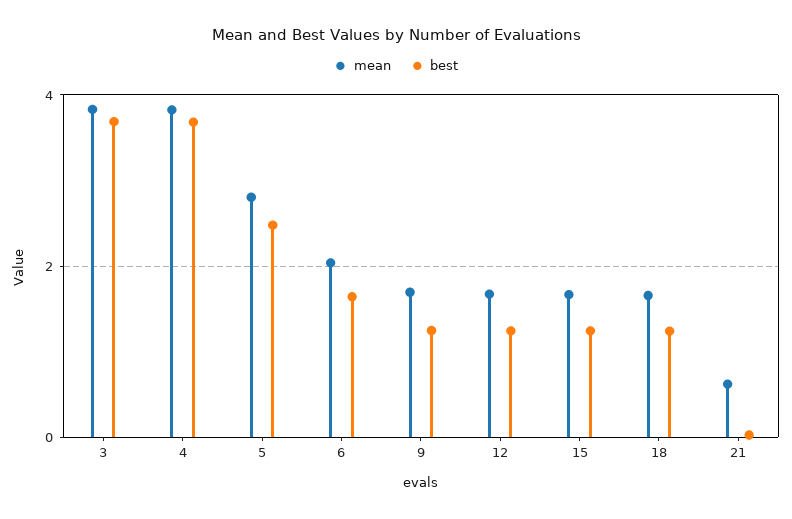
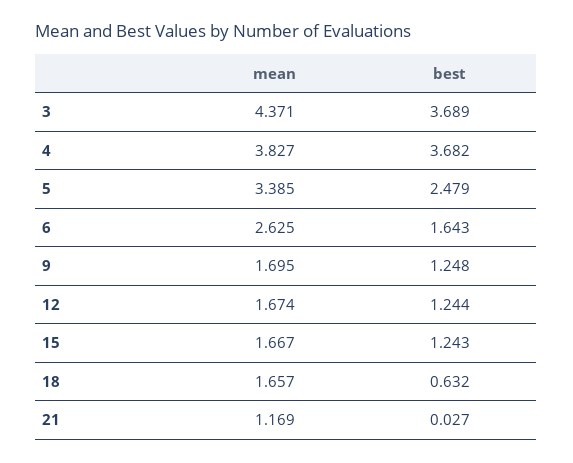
mean, 3: 3.8 -> 4.371
mean, 5: 2.8 -> 3.385
mean, 6: 2 -> 2.625
best, 18: 1.2 -> 0.632
mean, 21: 0.6 -> 1.169

